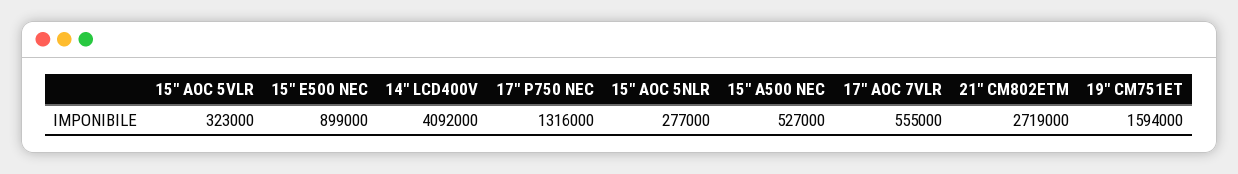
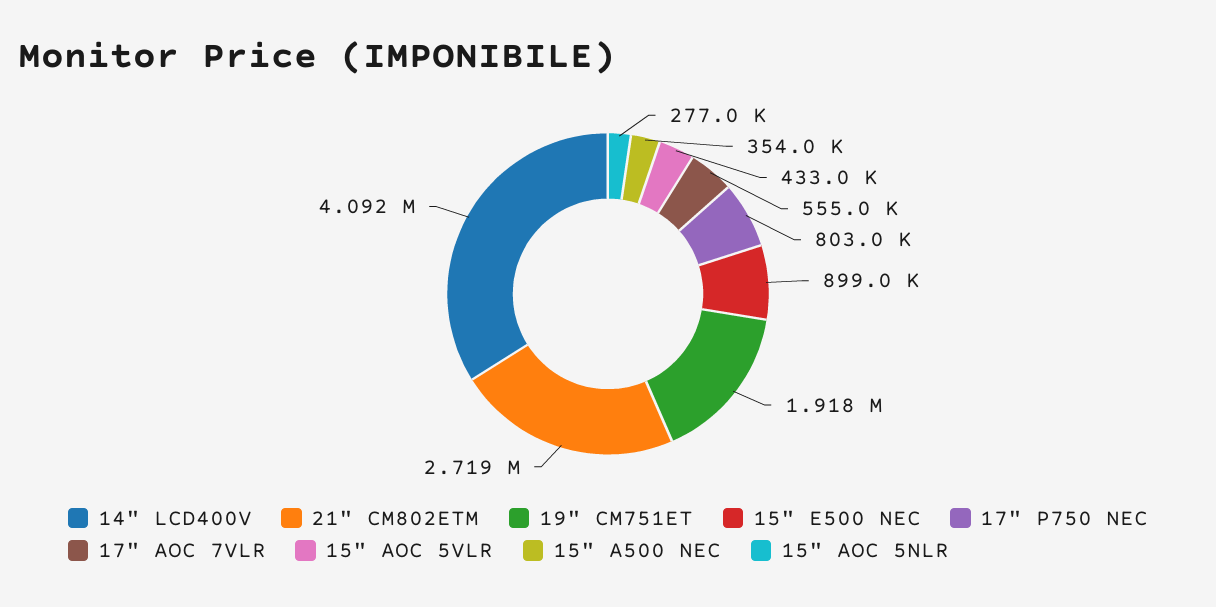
15" AOC 5VLR: 323000 -> 433000
17" P750 NEC: 1316000 -> 803000
15" A500 NEC: 527000 -> 354000
19" CM751ET: 1594000 -> 1918000

